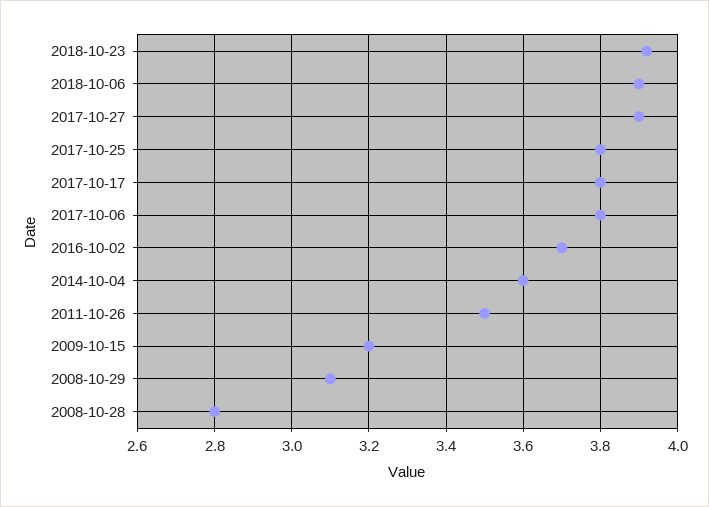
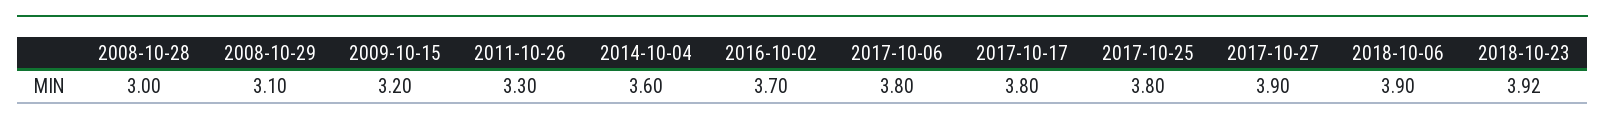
2011-10-26: 3.5 -> 3.3
2008-10-28: 2.8 -> 3

